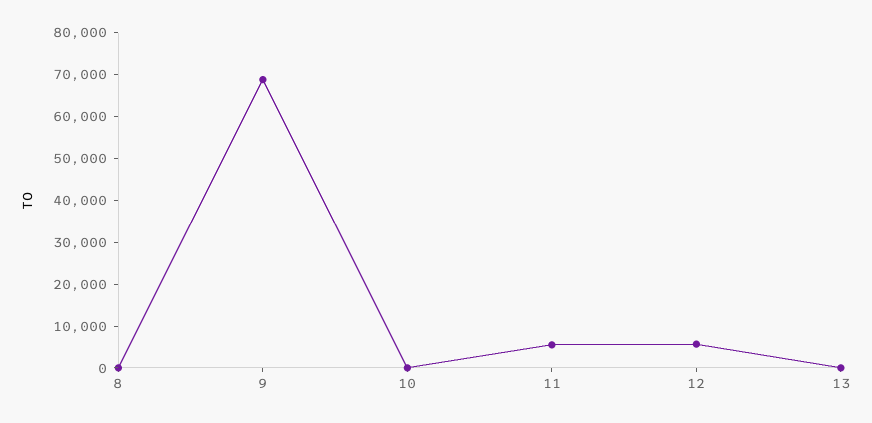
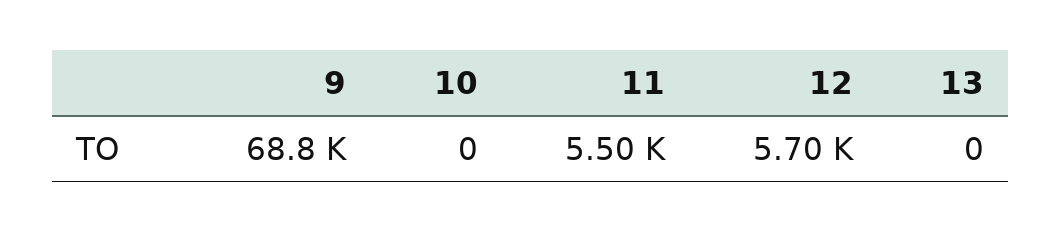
8: 0 -> none

